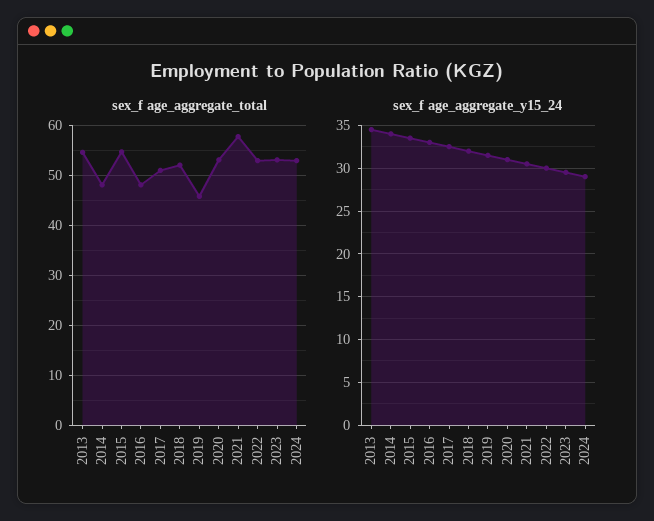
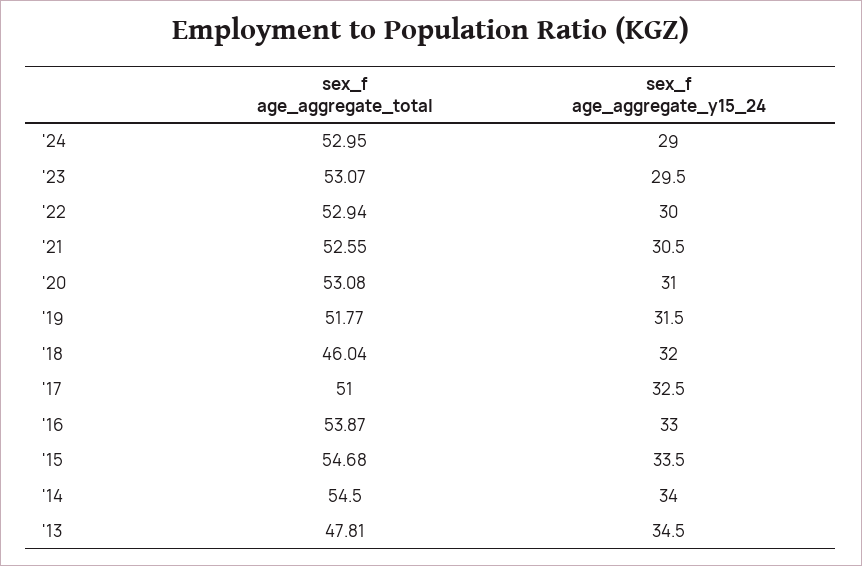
sex_f age_aggregate_total, 2013: 54 -> 47.81
sex_f age_aggregate_total, 2014: 48 -> 54.5
sex_f age_aggregate_total, 2016: 48 -> 53.87
sex_f age_aggregate_total, 2018: 52 -> 46.04
sex_f age_aggregate_total, 2019: 46 -> 51.77
sex_f age_aggregate_total, 2021: 58 -> 52.55

